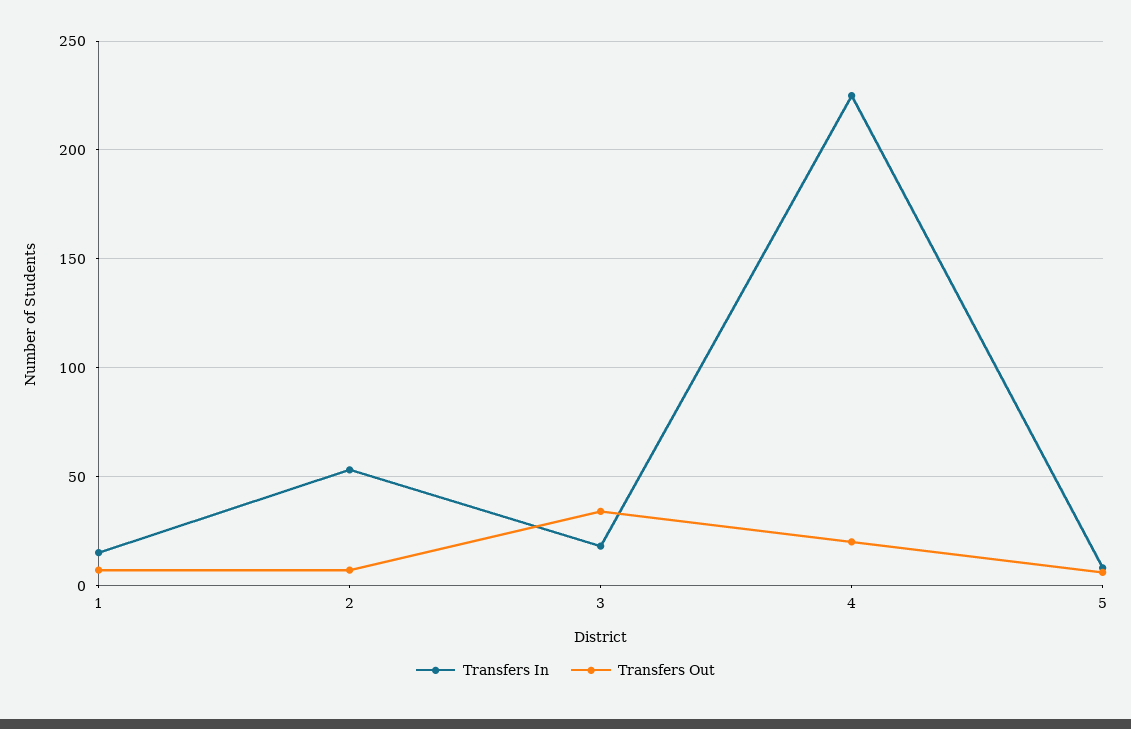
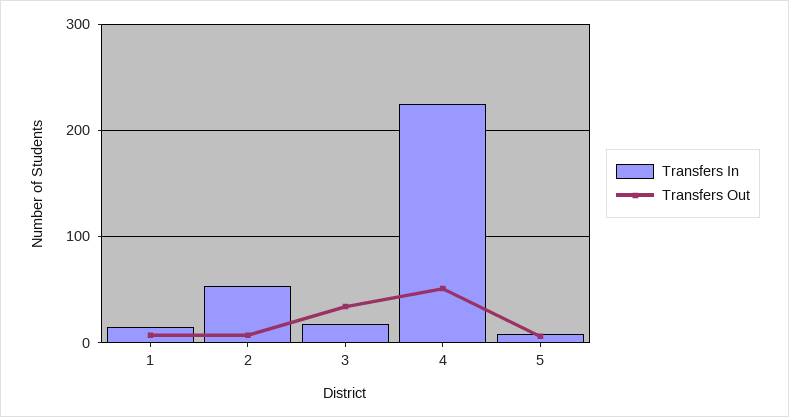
Transfers Out, 4: 20 -> 50

